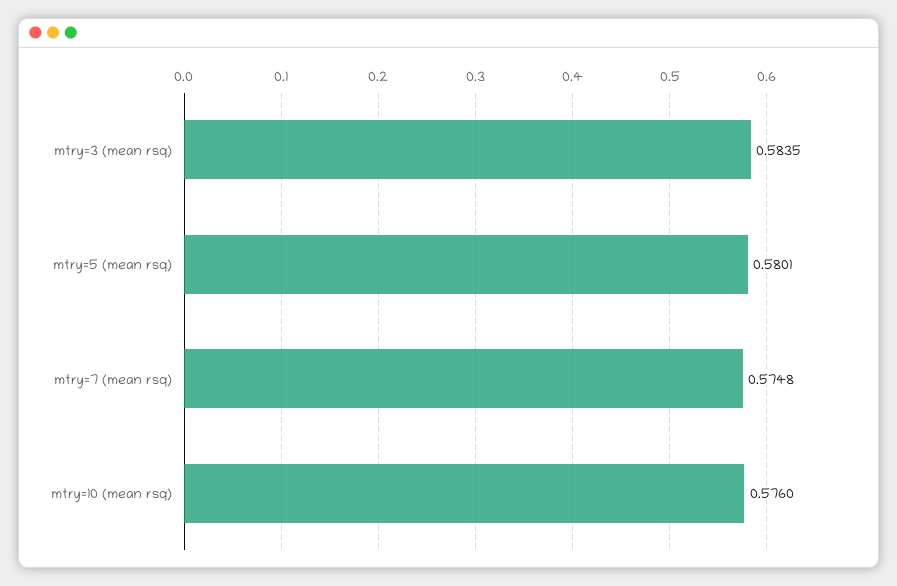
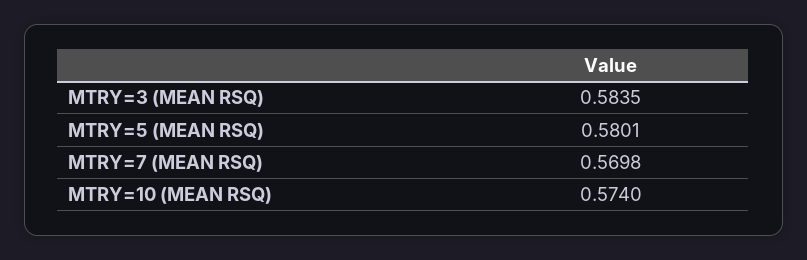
mtry=7 (mean rsq): 0.5748 -> 0.5698
mtry=10 (mean rsq): 0.576 -> 0.574

